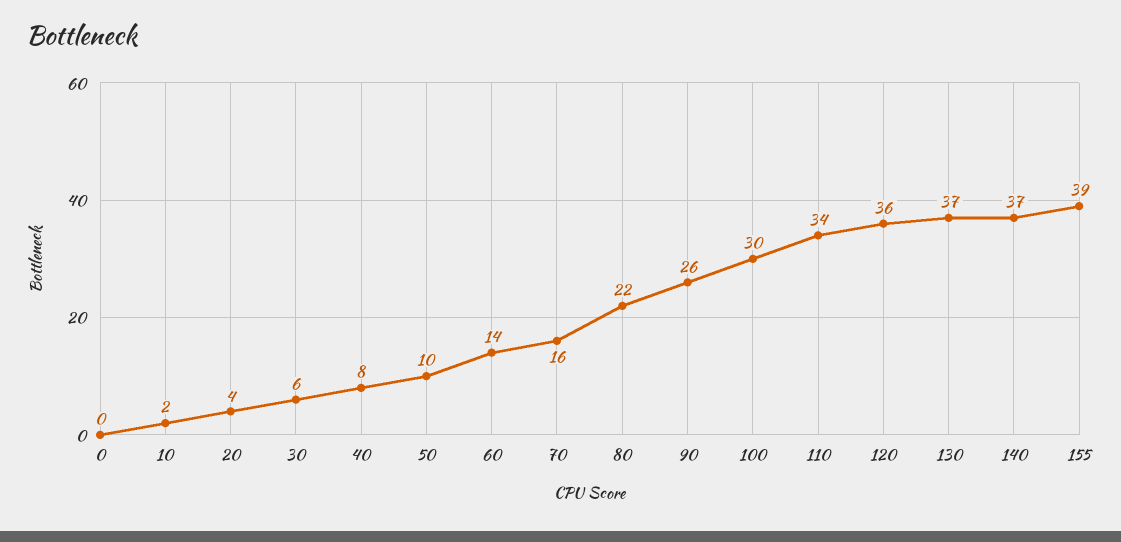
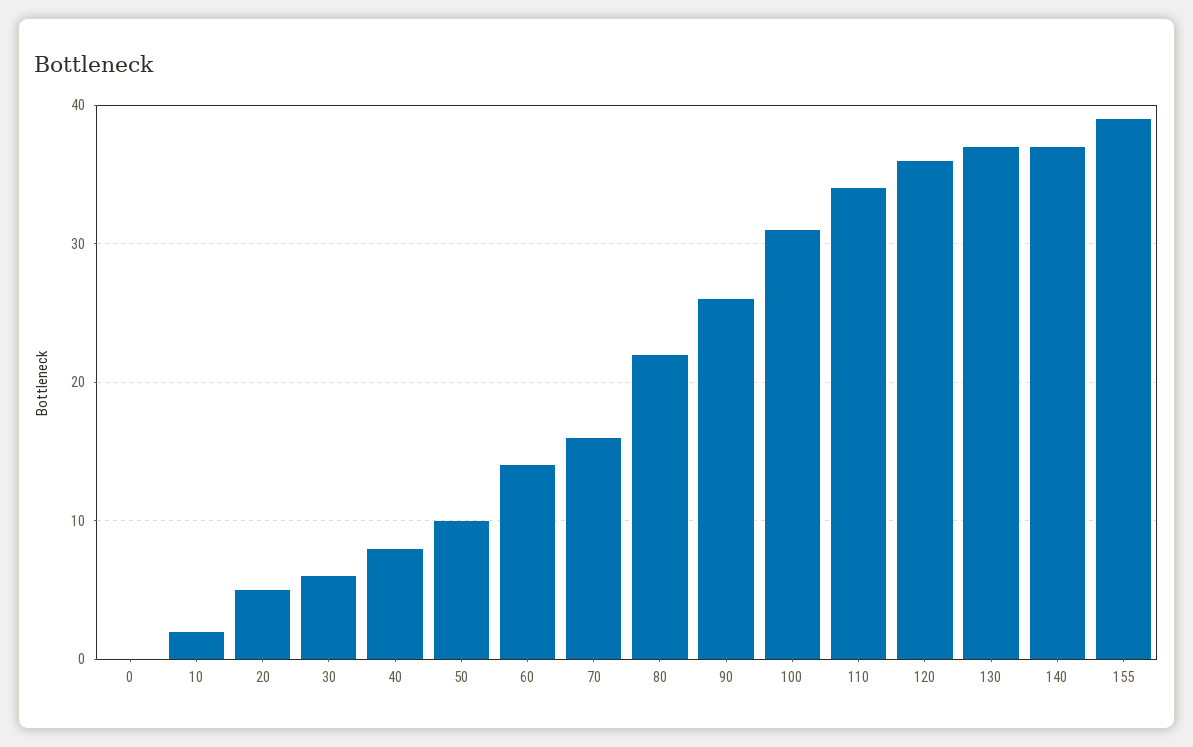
20: 4 -> 5
100: 30 -> 31

